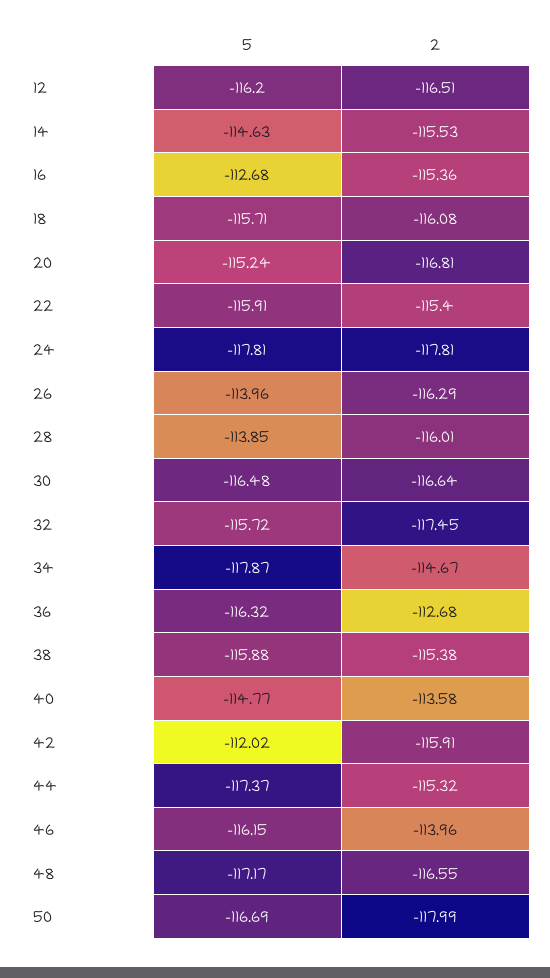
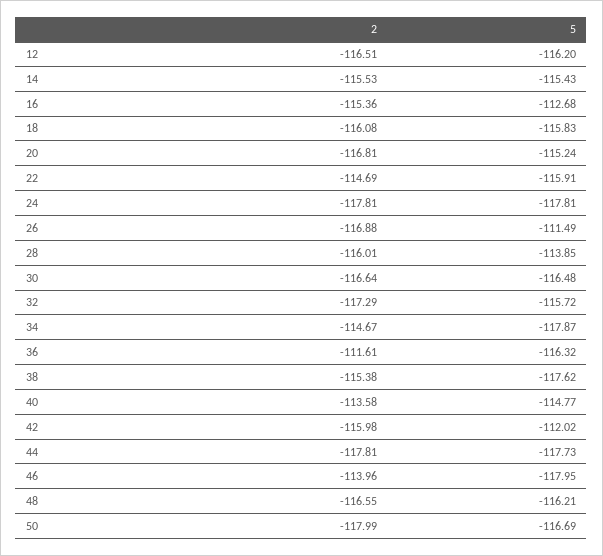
5, 14: -114.63 -> -115.43
5, 18: -115.71 -> -115.83
2, 22: -115.4 -> -114.69
5, 26: -113.96 -> -111.49
2, 26: -116.29 -> -116.88
2, 32: -117.45 -> -117.29
2, 36: -112.68 -> -111.61
5, 38: -115.88 -> -117.62
2, 42: -115.91 -> -115.98
5, 44: -117.37 -> -117.73
2, 44: -115.32 -> -117.81
5, 46: -116.15 -> -117.95
5, 48: -117.17 -> -116.21

